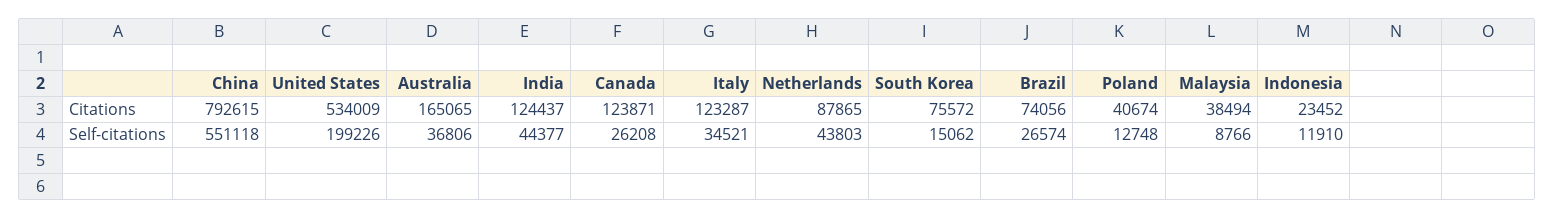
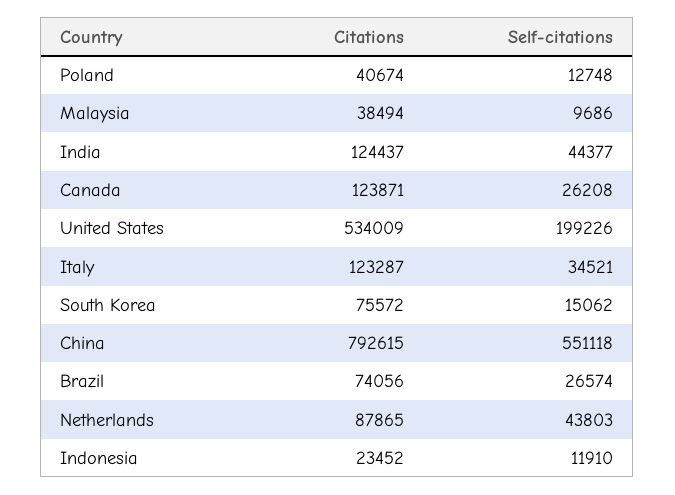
Australia, Citations: 165065 -> none
Australia, Self-citations: 36806 -> none
Malaysia, Self-citations: 8766 -> 9686

